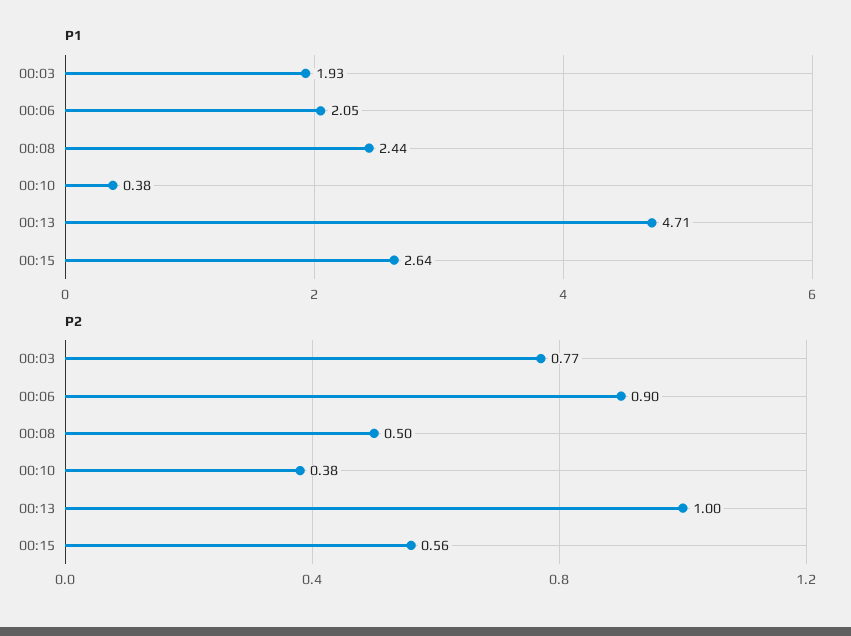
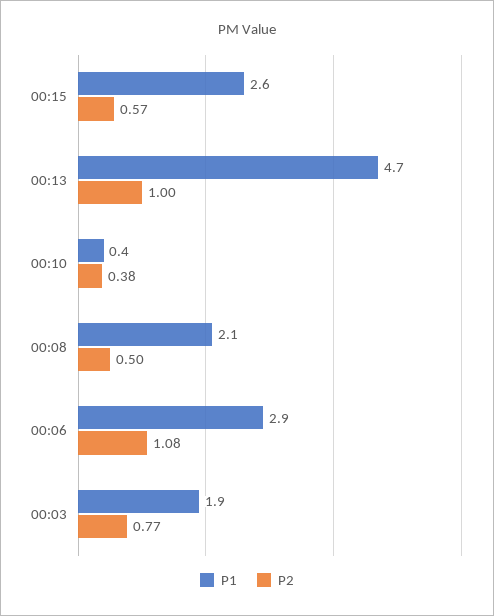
P1, 00:06: 2.05 -> 2.9
P1, 00:08: 2.44 -> 2.1
P2, 00:06: 0.9 -> 1.08
P2, 00:15: 0.56 -> 0.57

